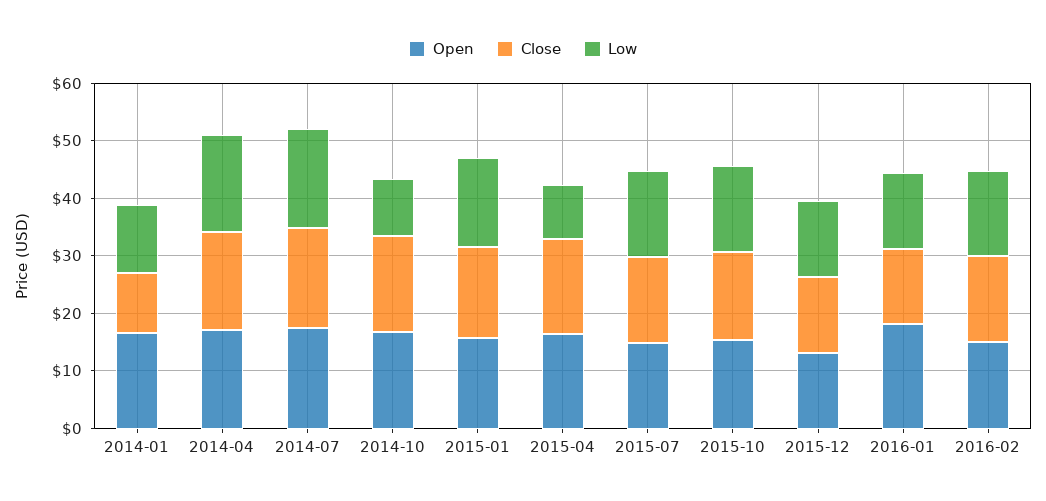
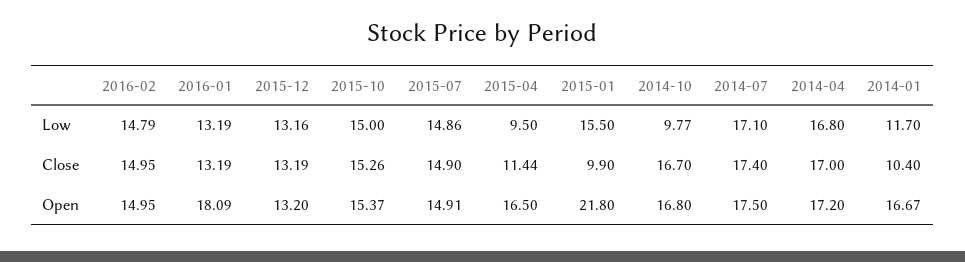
Open, 2015-01: 16 -> 21.8
Close, 2015-01: 16 -> 9.9
Close, 2015-04: 16 -> 11.44

